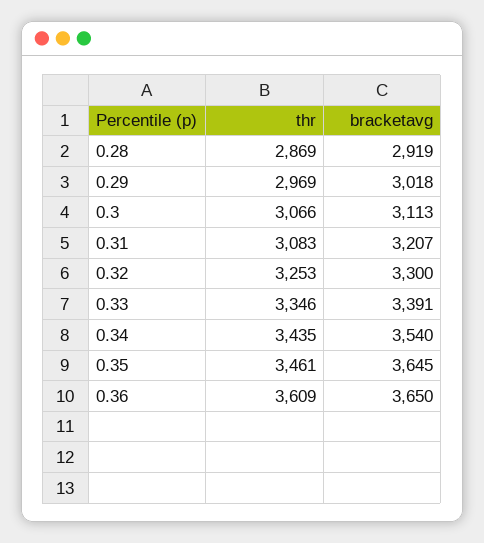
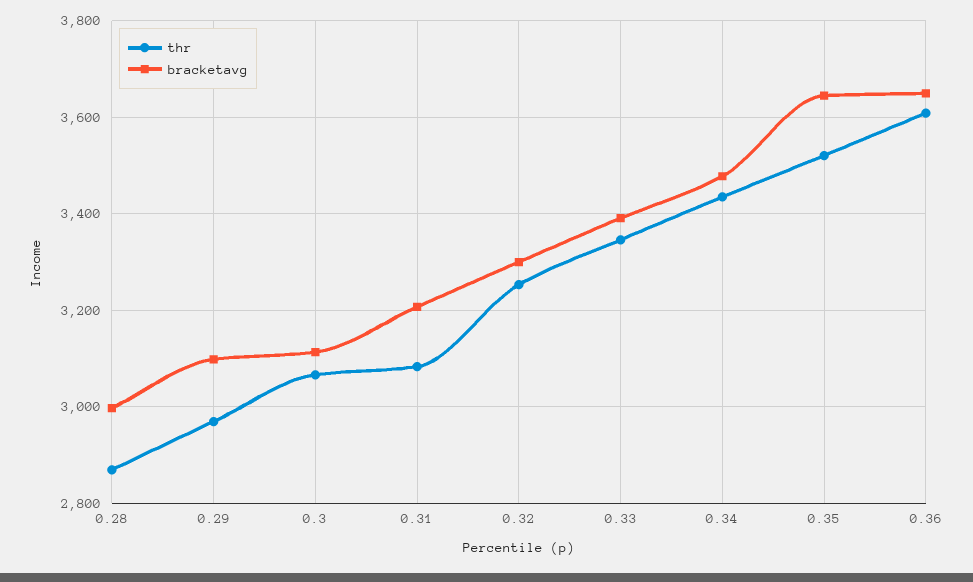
bracketavg, 0.28: 2919 -> 3000
bracketavg, 0.29: 3018 -> 3100
bracketavg, 0.34: 3540 -> 3480
thr, 0.35: 3461 -> 3520

